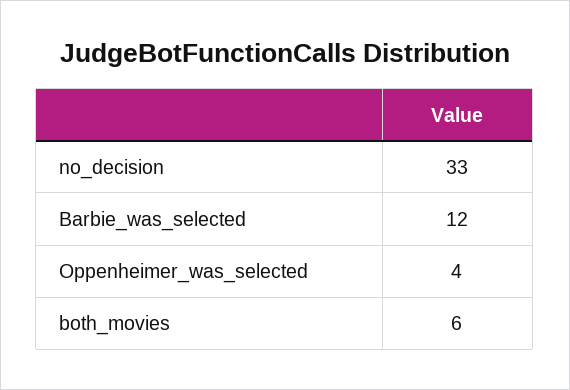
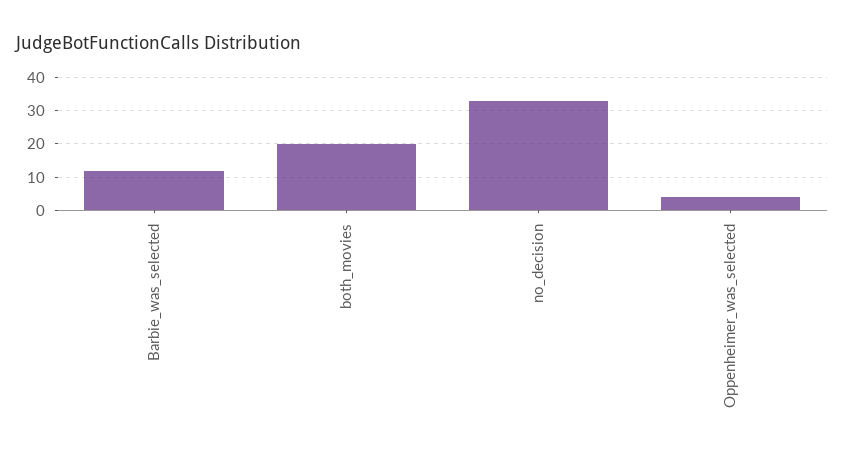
both_movies: 6 -> 20

